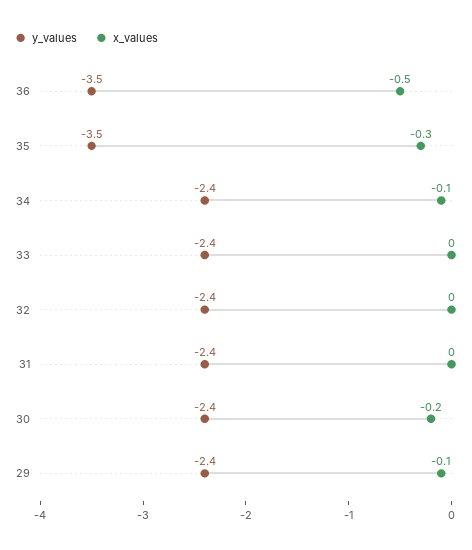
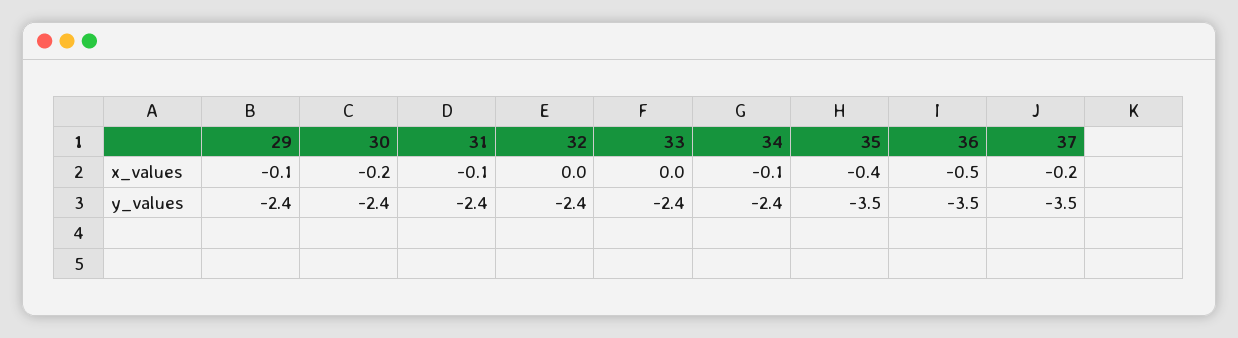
x_values, 35: -0.3 -> -0.4
x_values, 31: 0 -> -0.1
x_values, 37: none -> -0.2
y_values, 37: none -> -3.5

